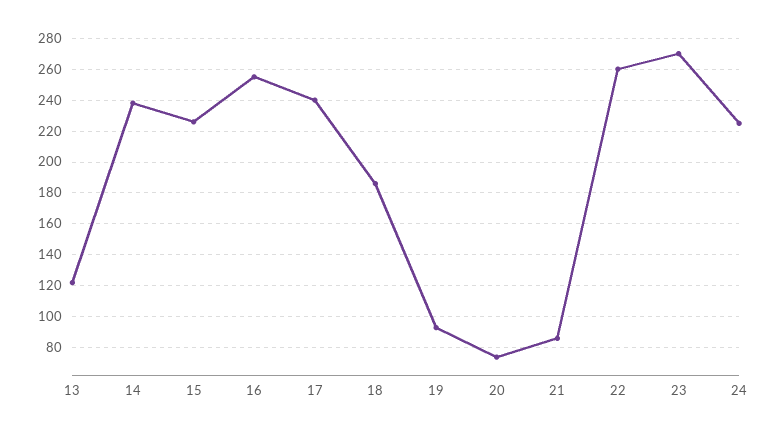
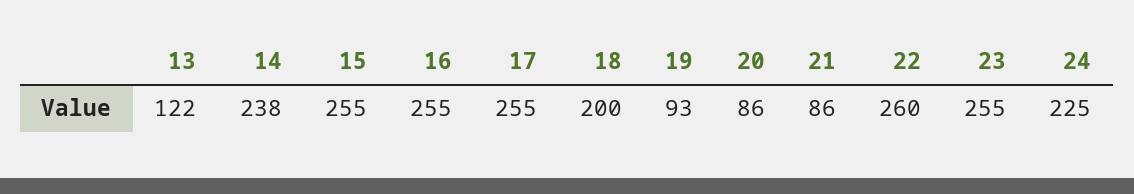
15: 225 -> 255
17: 240 -> 255
18: 185 -> 200
20: 75 -> 86
23: 270 -> 255

